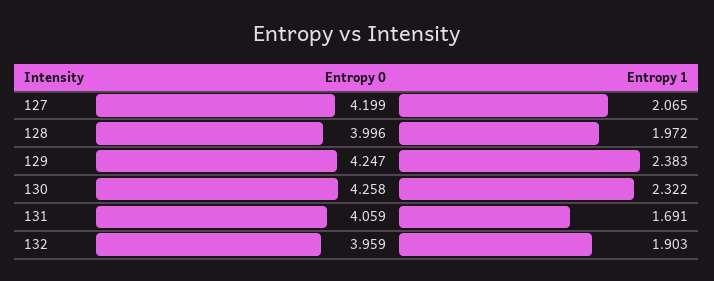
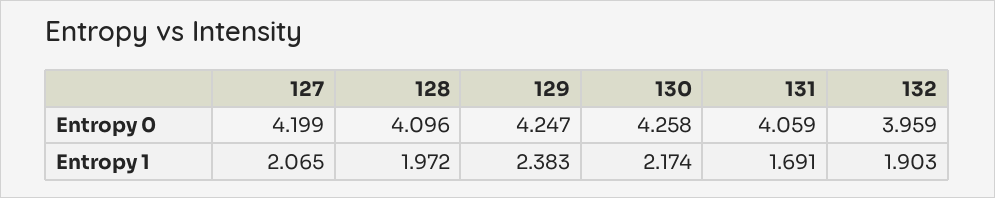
Entropy 0, 128: 3.996 -> 4.096
Entropy 1, 130: 2.322 -> 2.174

